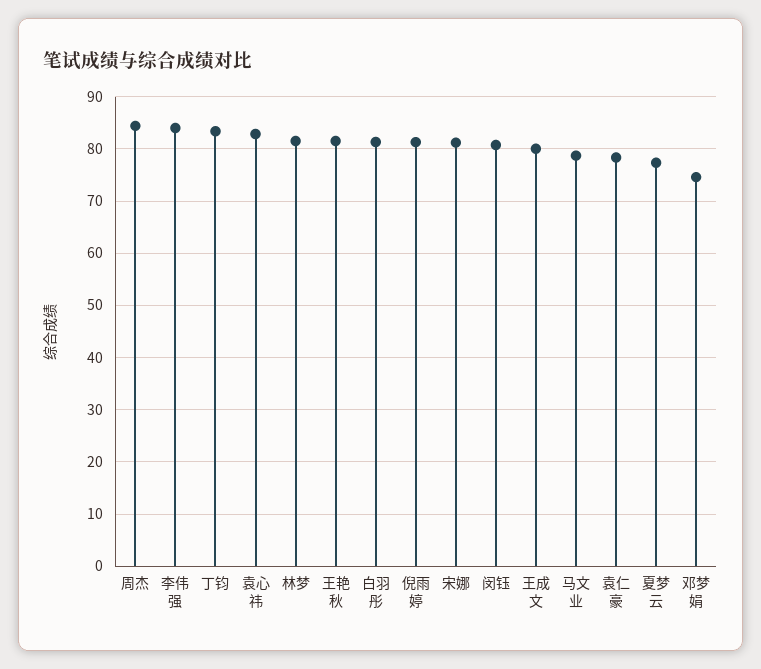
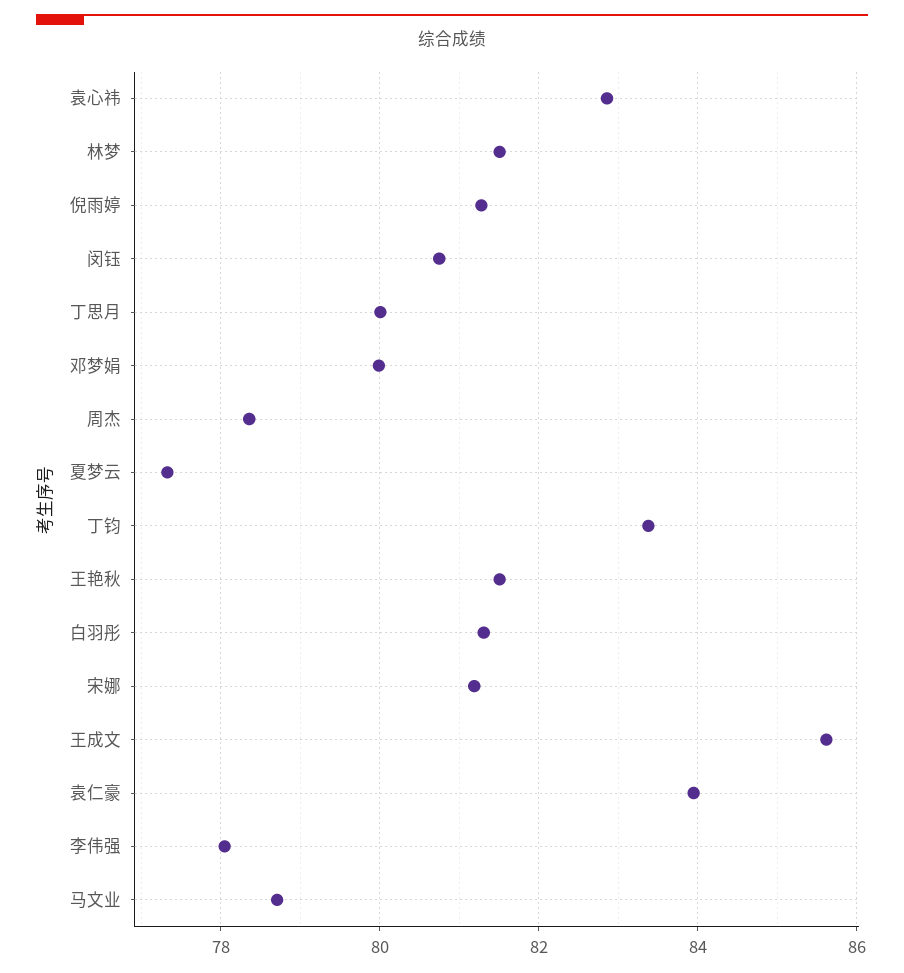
周杰: 84 -> 78.4
李伟强: 84 -> 78
王成文: 80 -> 85.6
袁仁豪: 78 -> 84
邓梦娟: 74 -> 80
丁思月: none -> 80

